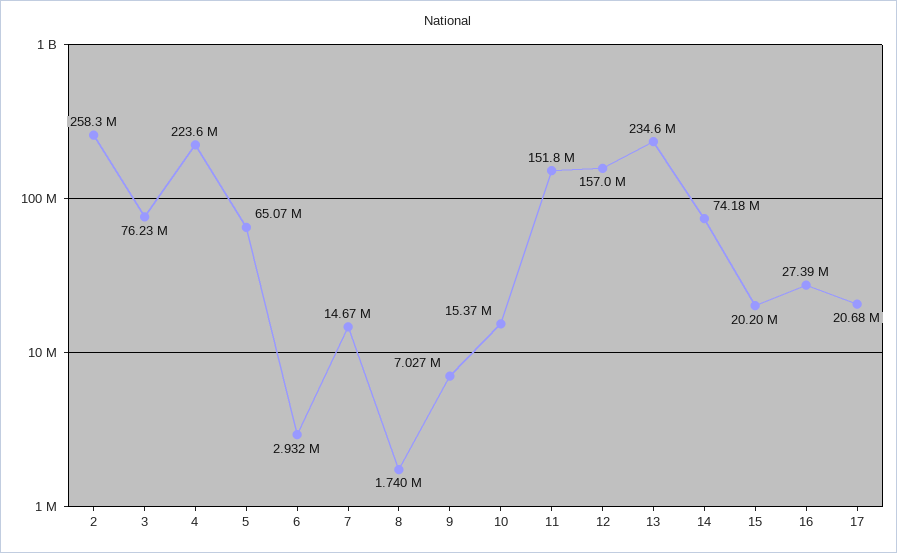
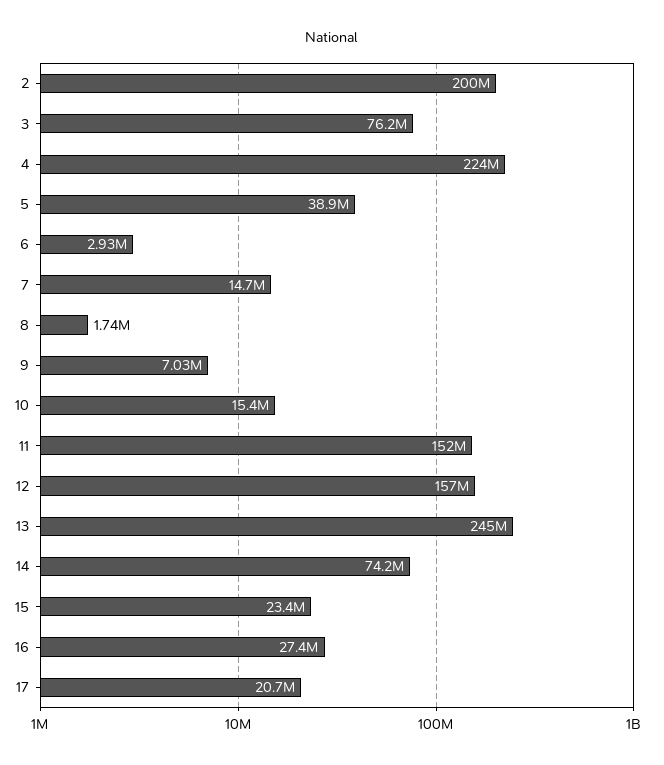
2: 258300000 -> 200000000
5: 65070000 -> 38900000
13: 234600000 -> 245000000
15: 20200000 -> 23400000

